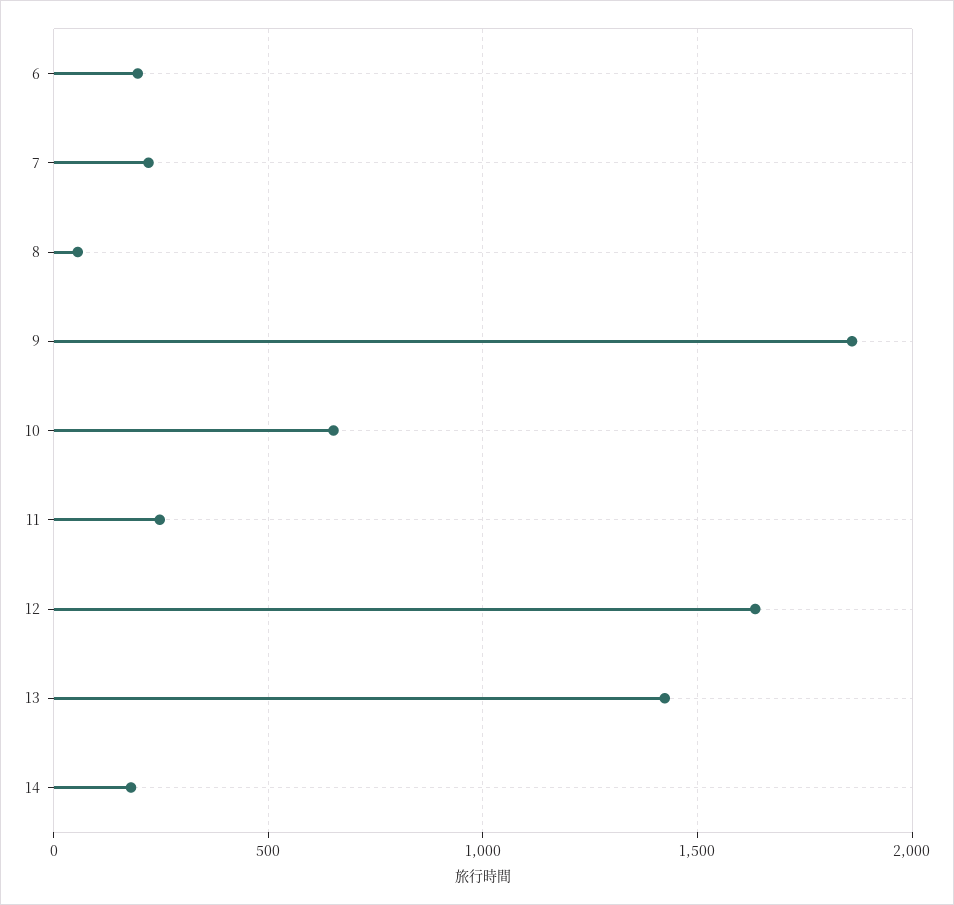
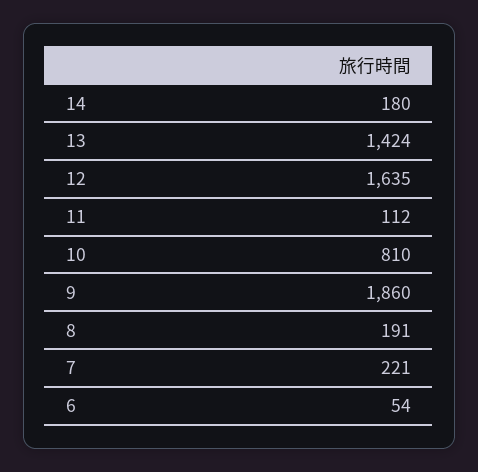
6: 200 -> 54
8: 50 -> 191
10: 650 -> 810
11: 250 -> 112

